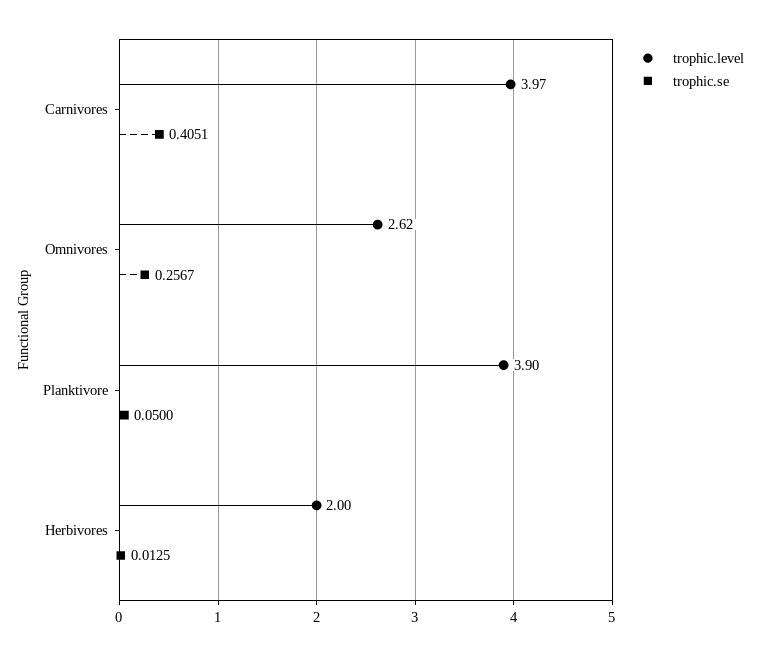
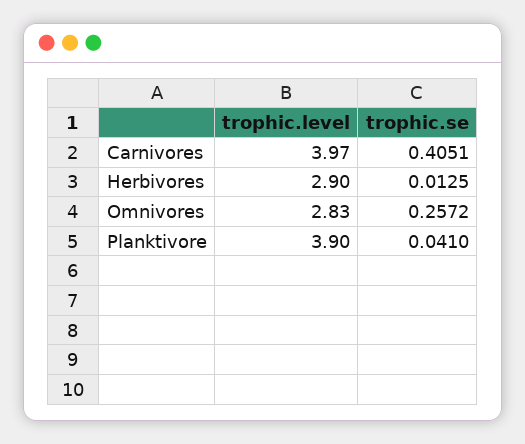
trophic.level, Omnivores: 2.62 -> 2.83
trophic.se, Omnivores: 0.2567 -> 0.2572
trophic.se, Planktivore: 0.05 -> 0.041
trophic.level, Herbivores: 2 -> 2.9

